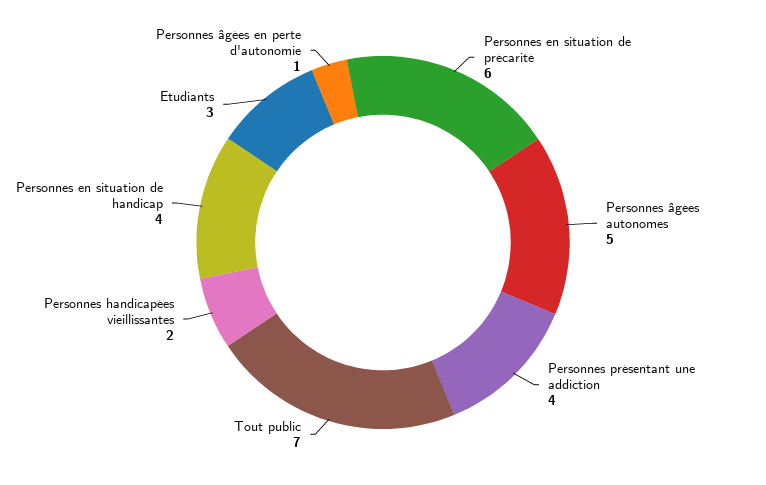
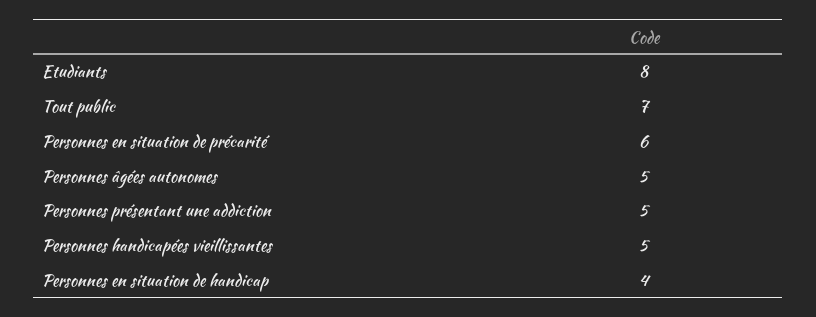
Personnes présentant une addiction: 4 -> 5
Personnes handicapées vieillissantes: 2 -> 5
Etudiants: 3 -> 8
Personnes âgées en perte d'autonomie: 1 -> none

